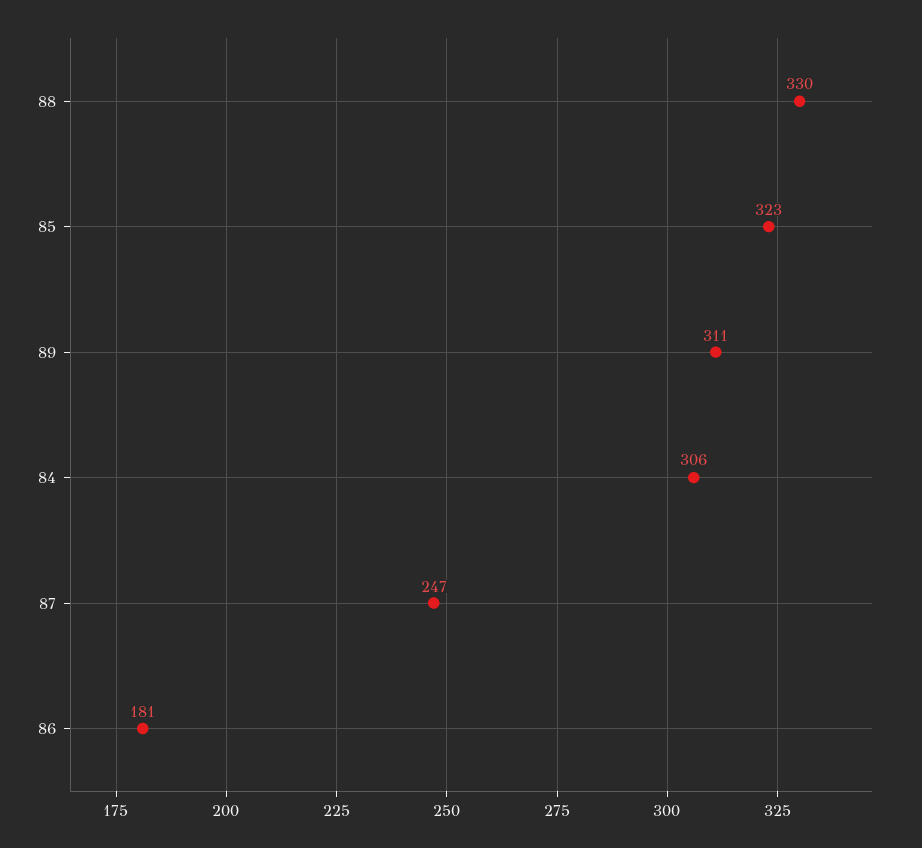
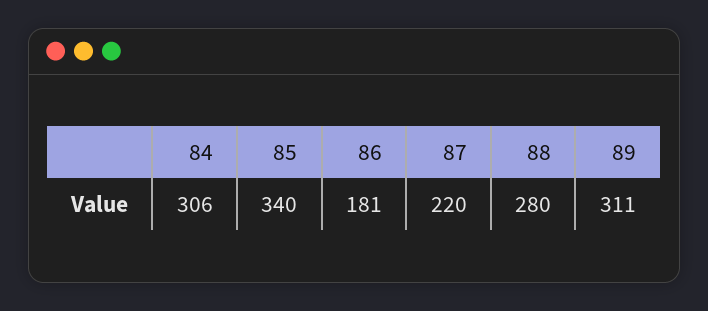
88: 330 -> 280
85: 323 -> 340
87: 247 -> 220

